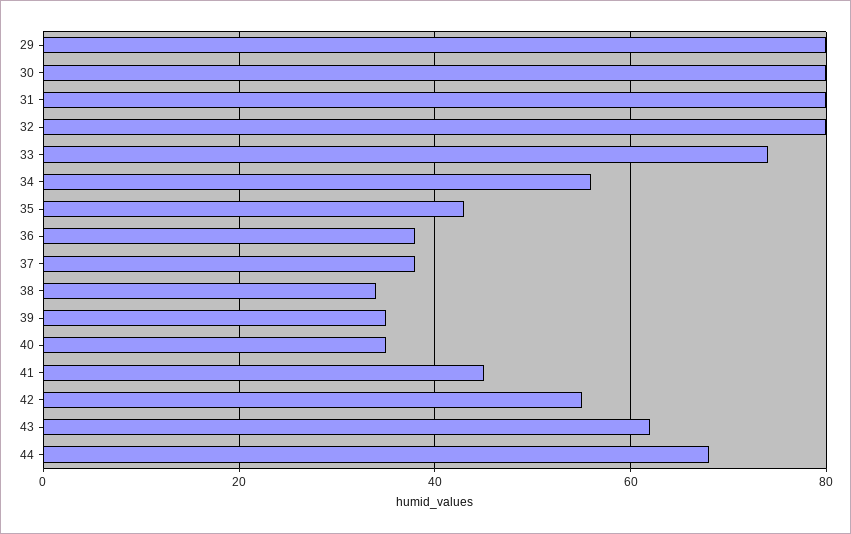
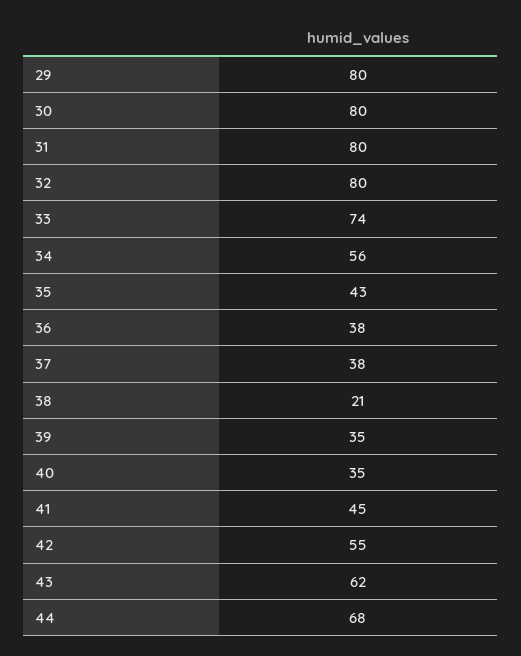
38: 35 -> 21

